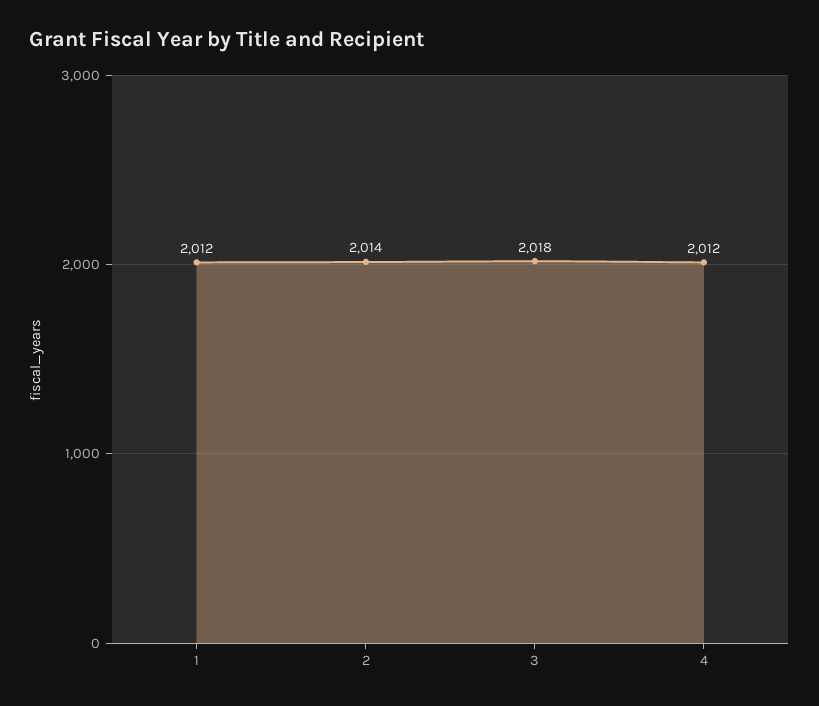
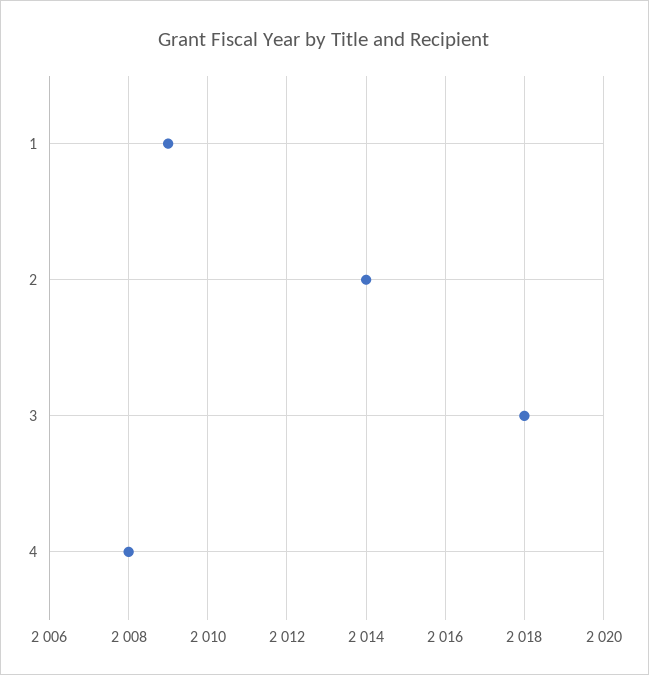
1: 2012 -> 2009
4: 2012 -> 2008

